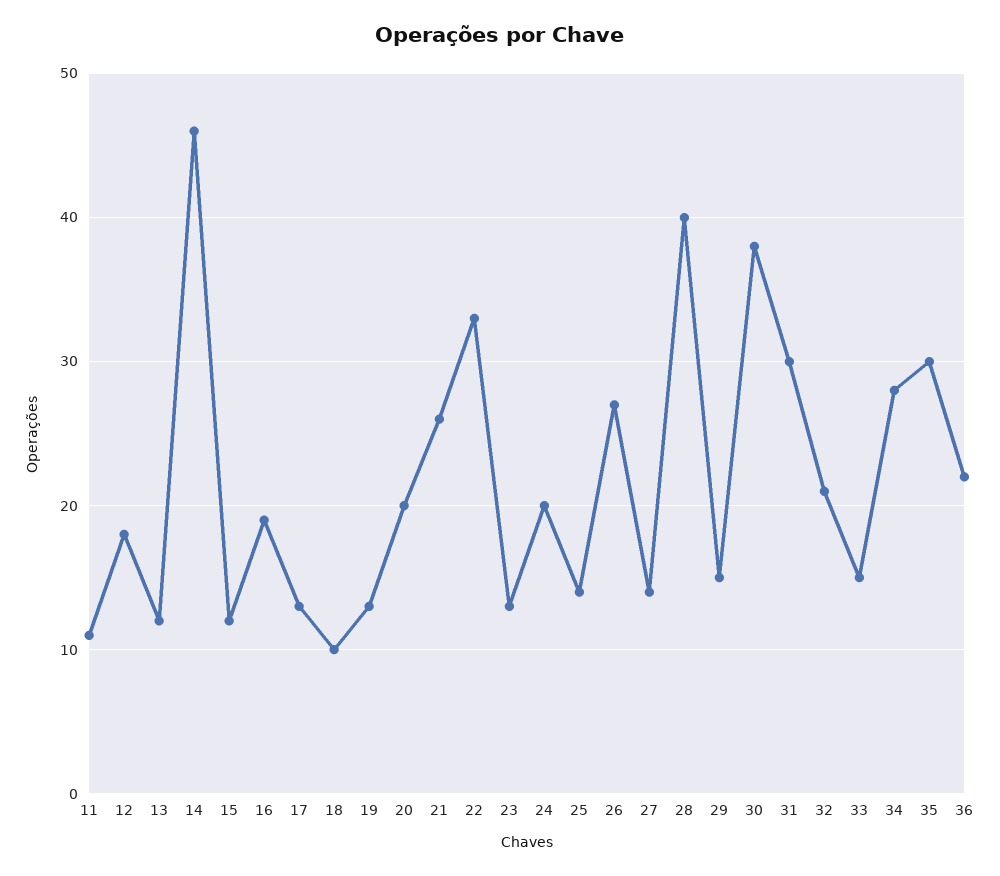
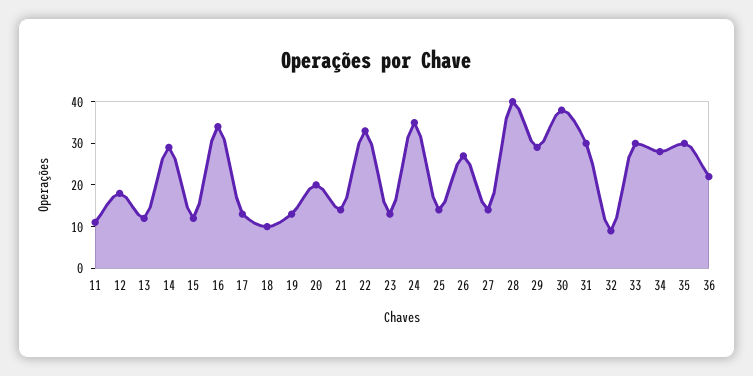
14: 46 -> 30
16: 19 -> 35
21: 26 -> 15
24: 20 -> 35
29: 15 -> 30
32: 21 -> 10
33: 15 -> 30

